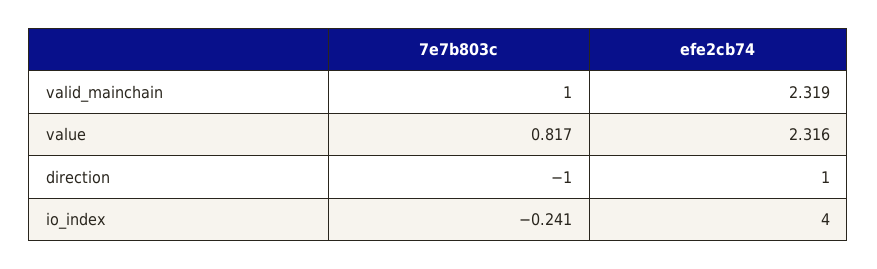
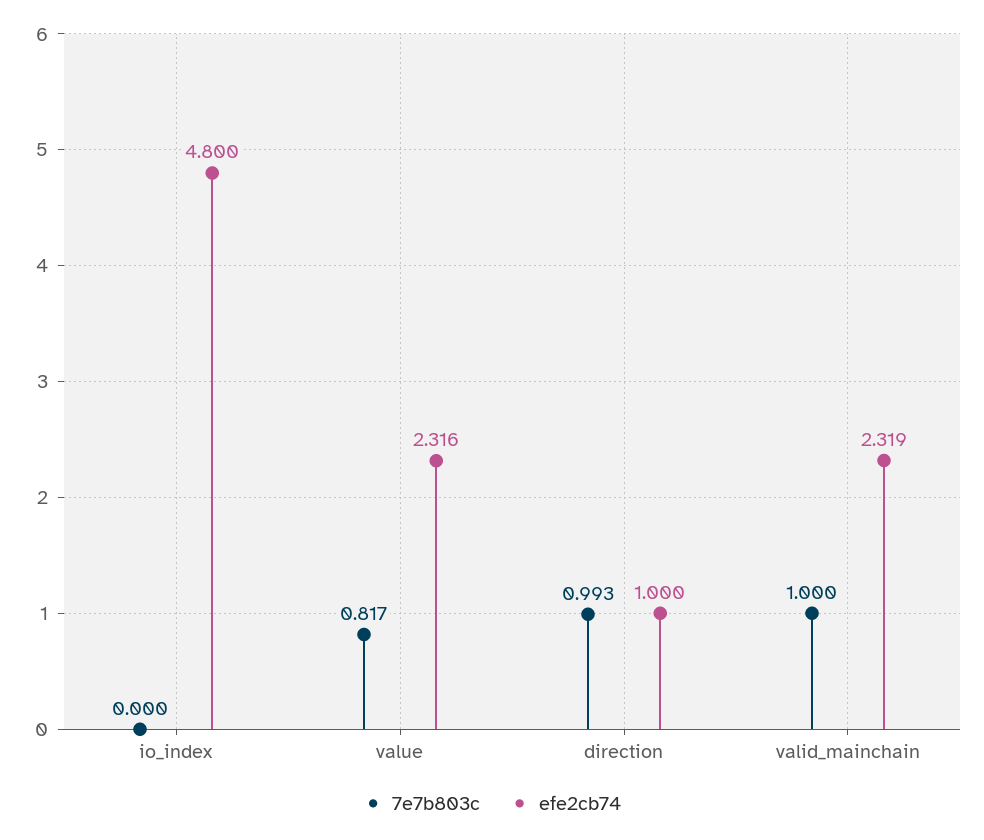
7e7b803c, direction: -1 -> 0.993
7e7b803c, io_index: -0.241 -> 0
efe2cb74, io_index: 4 -> 4.8

